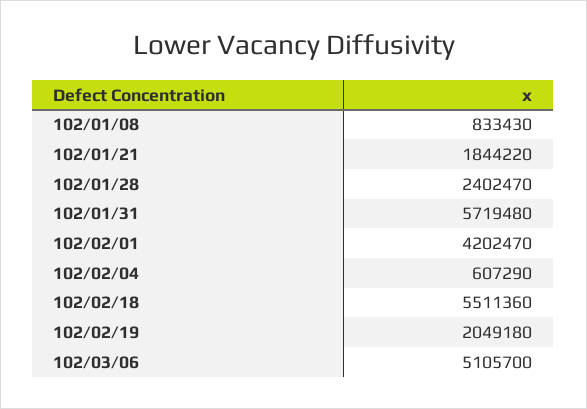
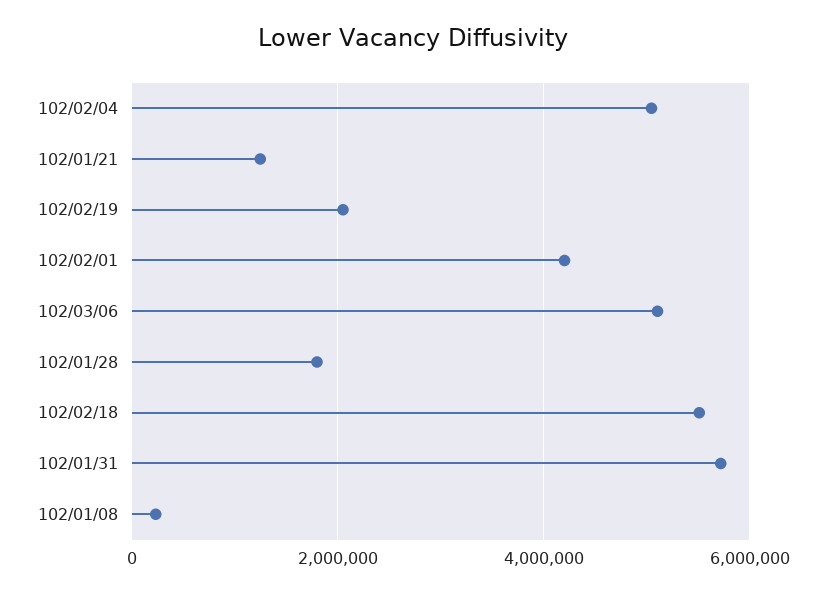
102/01/08: 833430 -> 200000
102/01/21: 1844220 -> 1200000
102/01/28: 2402470 -> 1800000
102/02/04: 607290 -> 5000000

